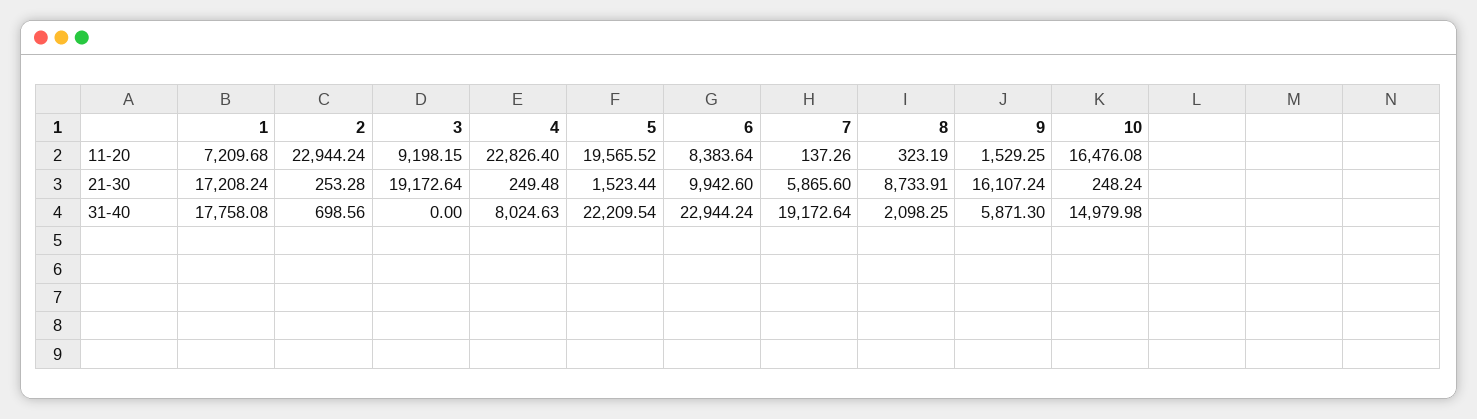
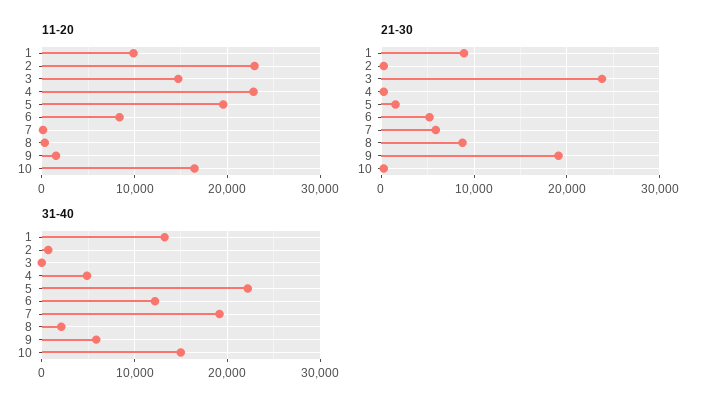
11-20, 1: 7209.68 -> 10000
11-20, 3: 9198.15 -> 15000
21-30, 1: 17208.24 -> 9000
21-30, 3: 19172.64 -> 24000
21-30, 6: 9942.6 -> 5000
21-30, 9: 16107.24 -> 19000
31-40, 1: 17758.08 -> 13000
31-40, 4: 8024.63 -> 5000
31-40, 6: 22944.24 -> 12000

